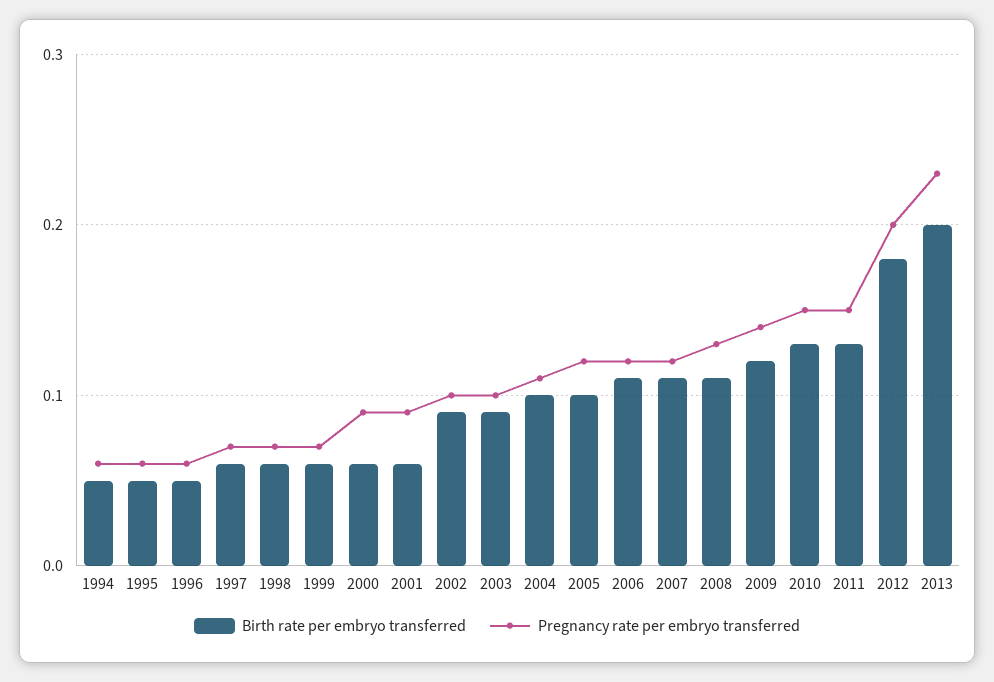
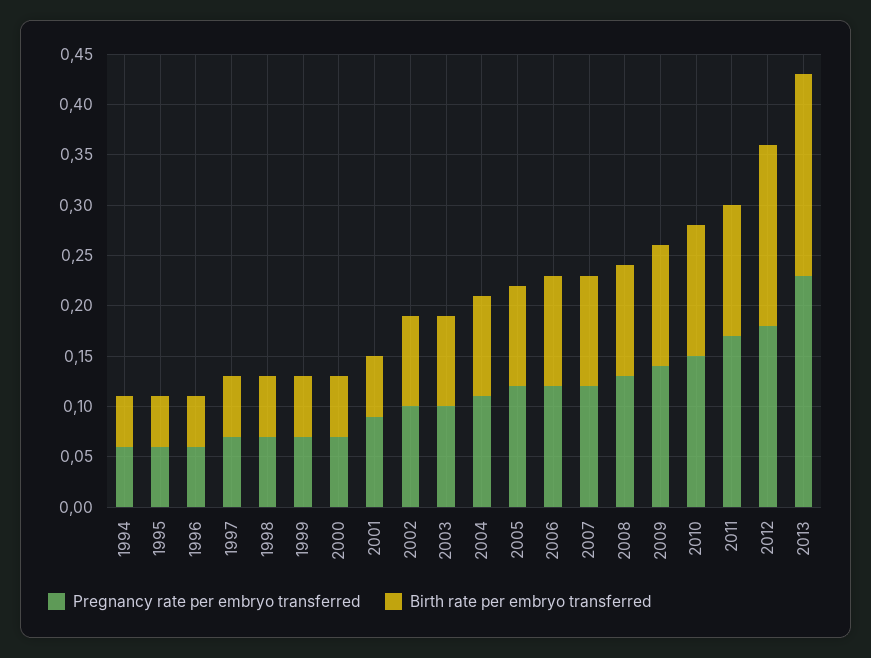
Pregnancy rate per embryo transferred, 2000: 0.09 -> 0.07
Pregnancy rate per embryo transferred, 2011: 0.15 -> 0.17
Pregnancy rate per embryo transferred, 2012: 0.2 -> 0.18

